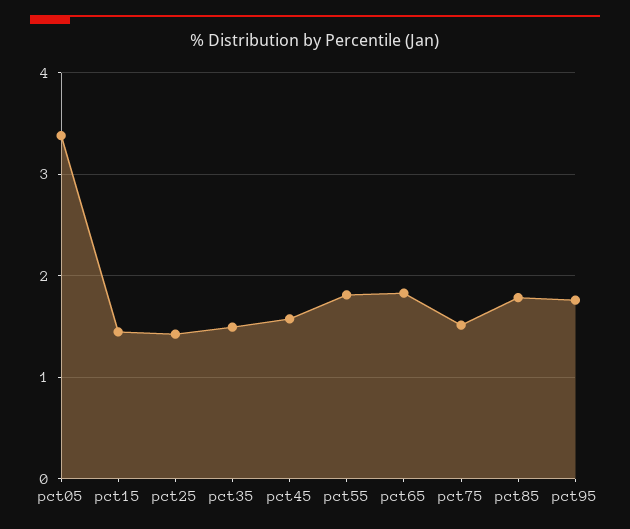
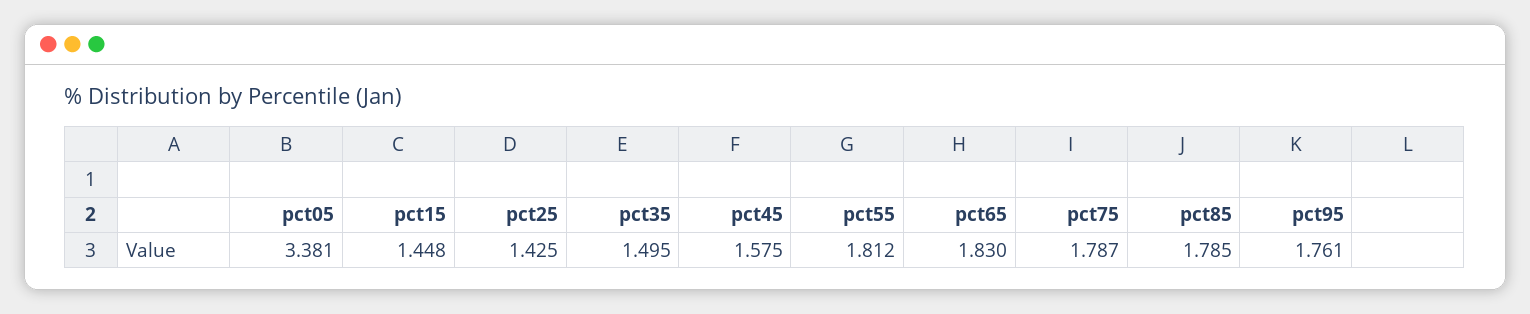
pct75: 1.5 -> 1.787

